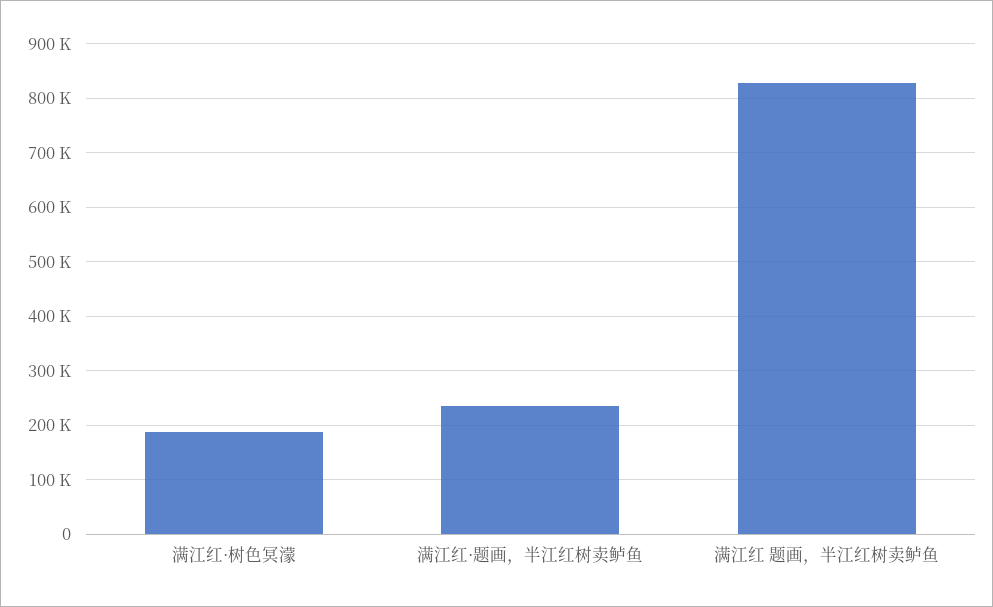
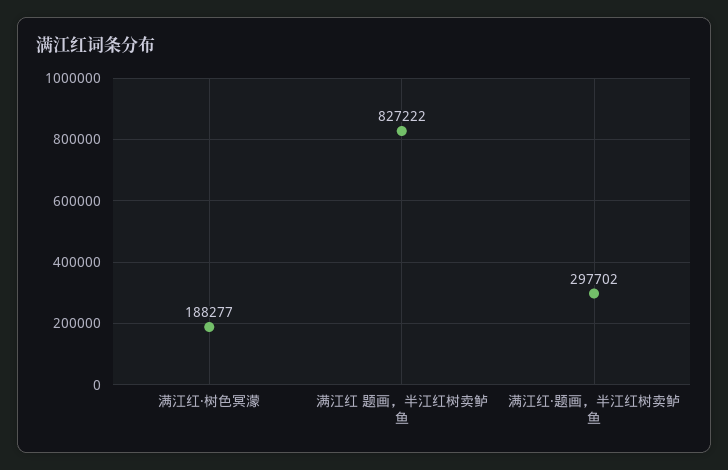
满江红·题画，半江红树卖鲈鱼: 240000 -> 297702

